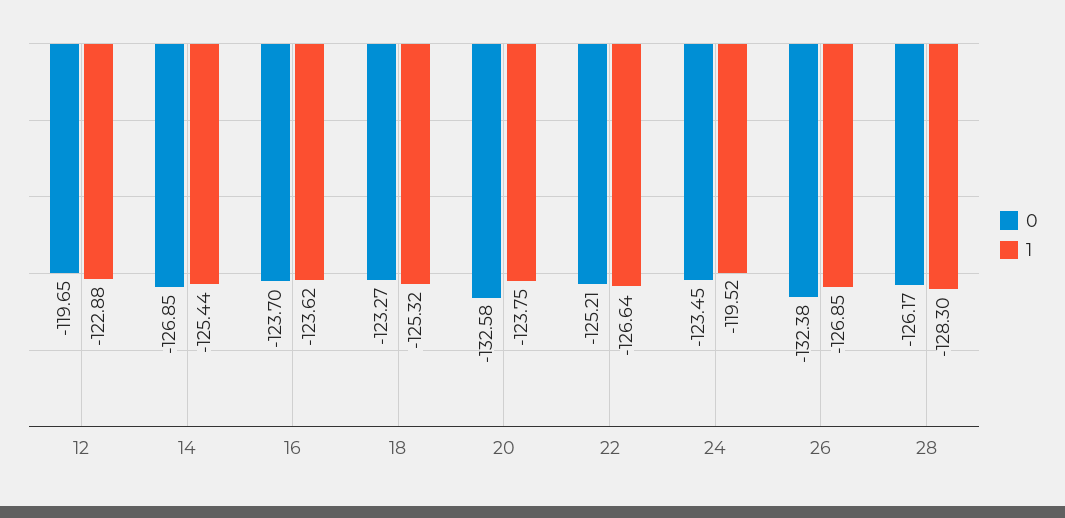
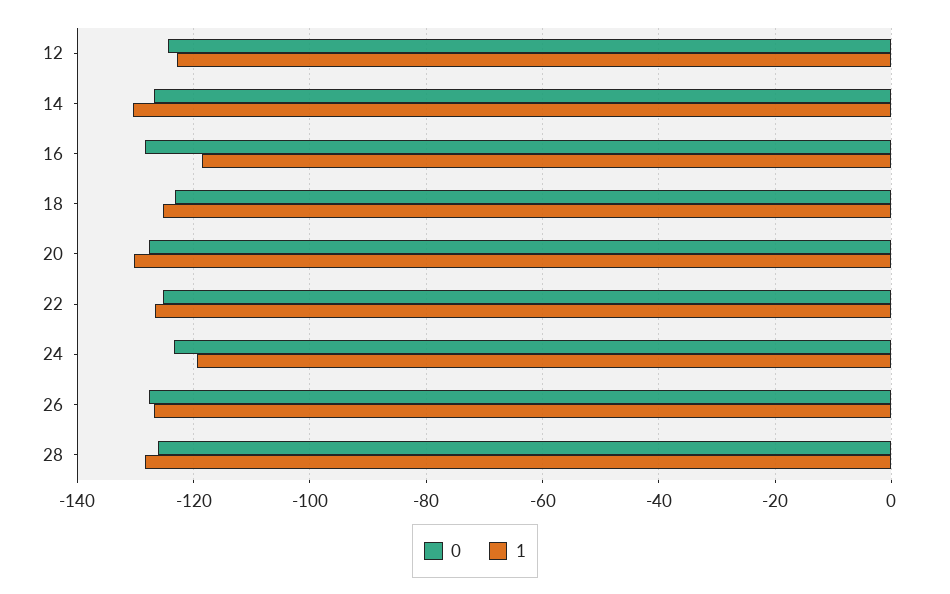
0, 12: -119.65 -> -124
1, 14: -125.44 -> -130
0, 16: -123.7 -> -128
1, 16: -123.62 -> -118
0, 20: -132.58 -> -128
1, 20: -123.75 -> -130
0, 26: -132.38 -> -128

